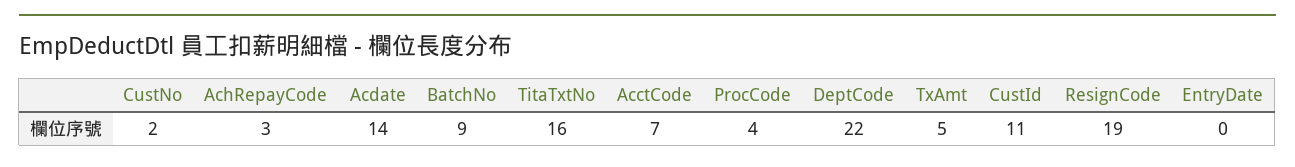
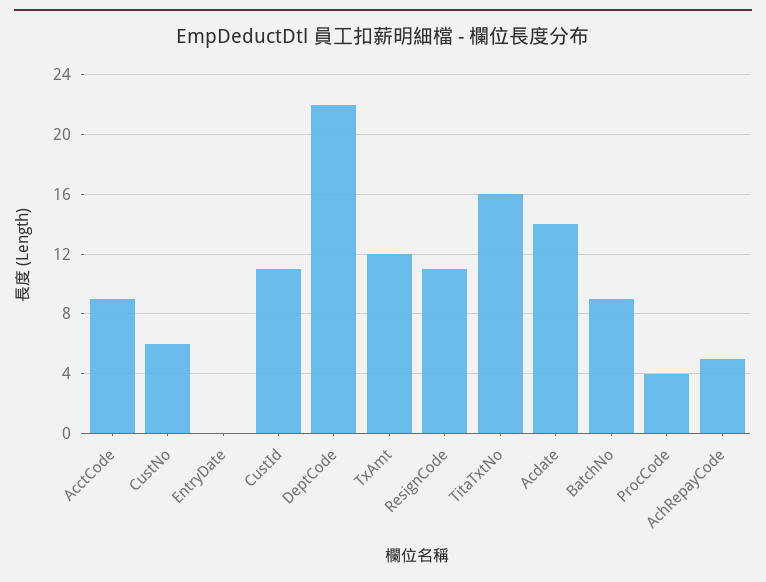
CustNo: 2 -> 6
AchRepayCode: 3 -> 5
AcctCode: 7 -> 9
TxAmt: 5 -> 12
ResignCode: 19 -> 11

